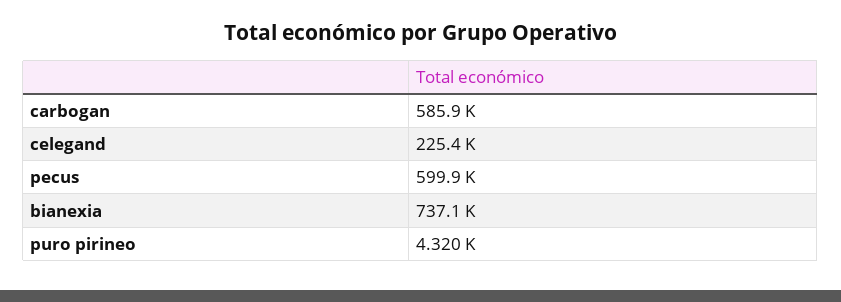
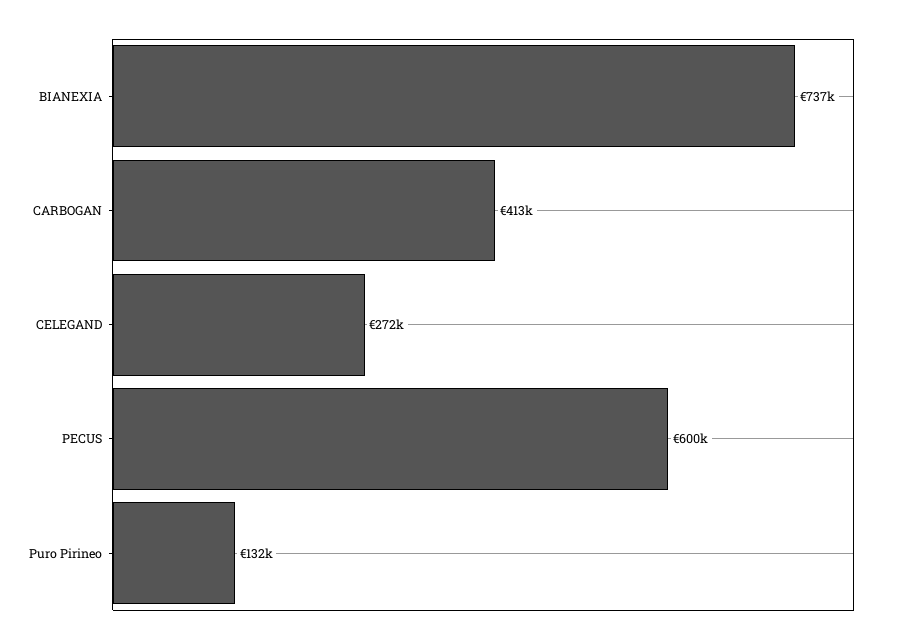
carbogan: 585900 -> 413000
celegand: 225400 -> 272000
puro pirineo: 4320 -> 132000

